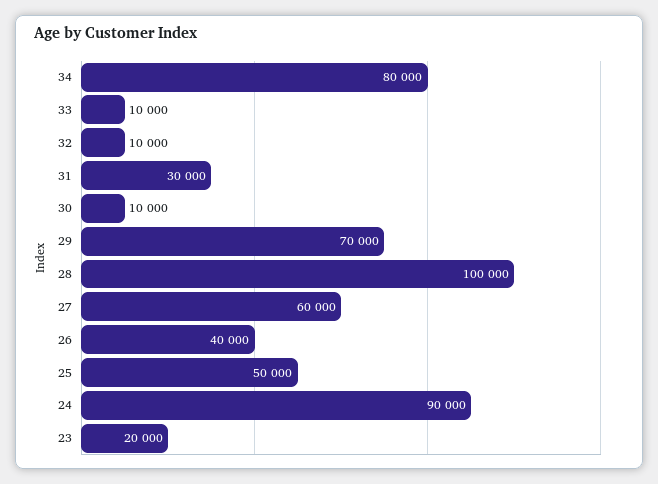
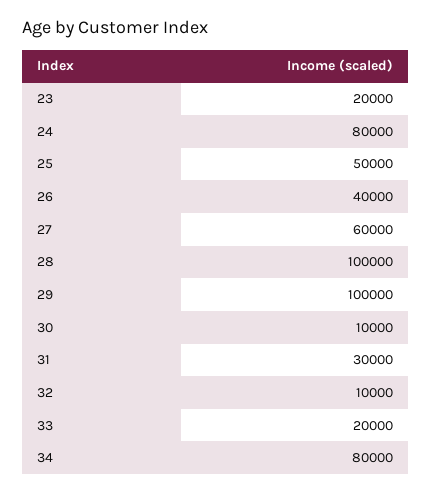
33: 10000 -> 20000
29: 70000 -> 100000
24: 90000 -> 80000

